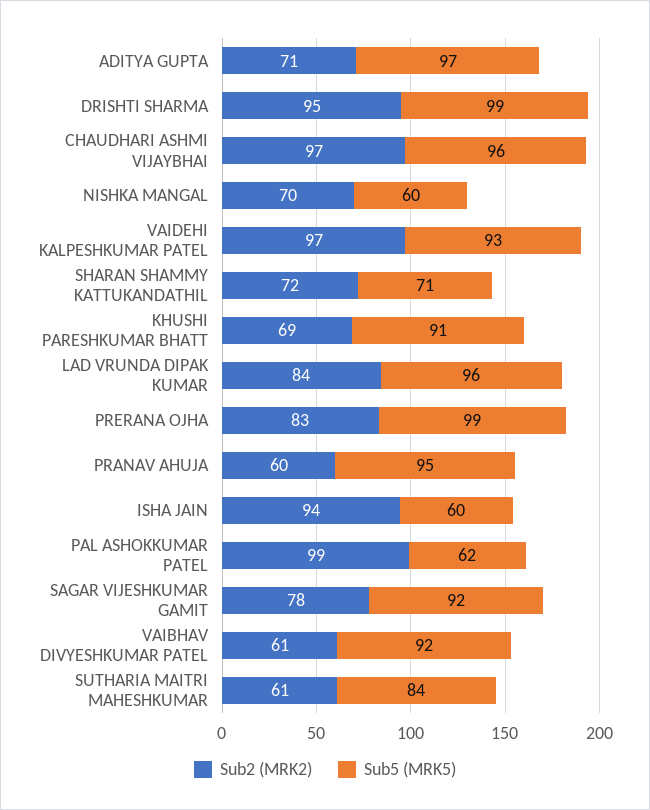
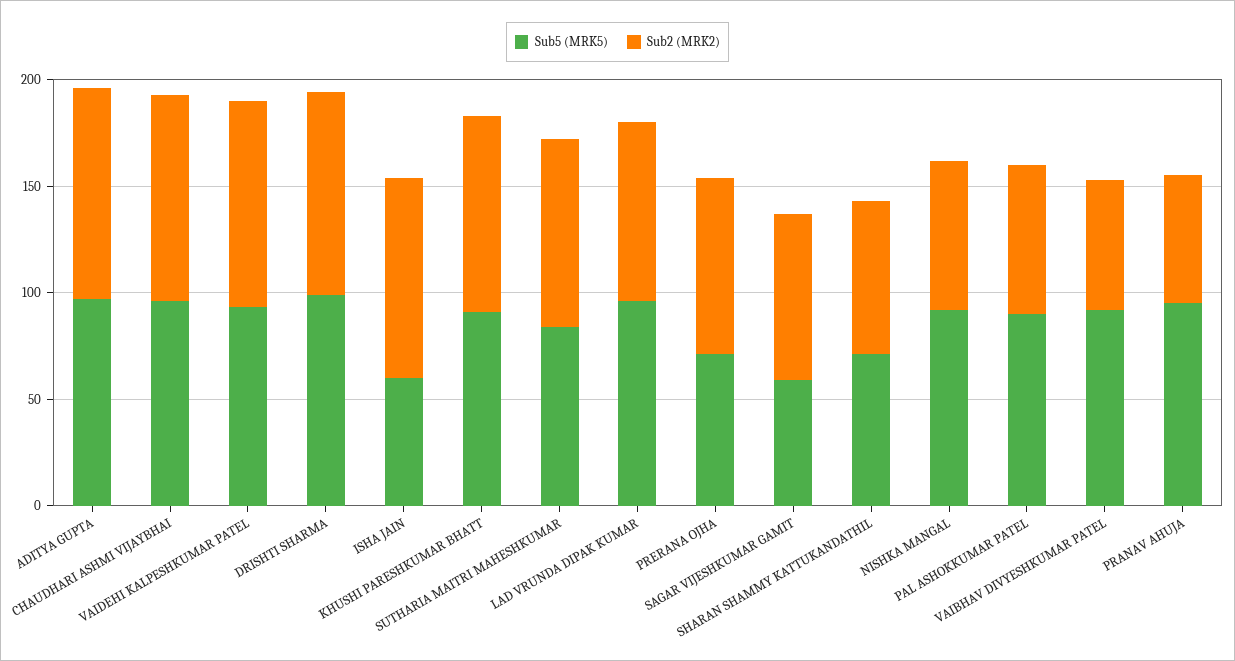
Sub2 (MRK2), ADITYA GUPTA: 71 -> 100
Sub5 (MRK5), NISHKA MANGAL: 60 -> 90
Sub2 (MRK2), KHUSHI PARESHKUMAR BHATT: 69 -> 90
Sub5 (MRK5), PRERANA OJHA: 99 -> 70
Sub2 (MRK2), PAL ASHOKKUMAR PATEL: 99 -> 70
Sub5 (MRK5), PAL ASHOKKUMAR PATEL: 62 -> 90
Sub5 (MRK5), SAGAR VIJESHKUMAR GAMIT: 92 -> 60
Sub2 (MRK2), SUTHARIA MAITRI MAHESHKUMAR: 61 -> 90

